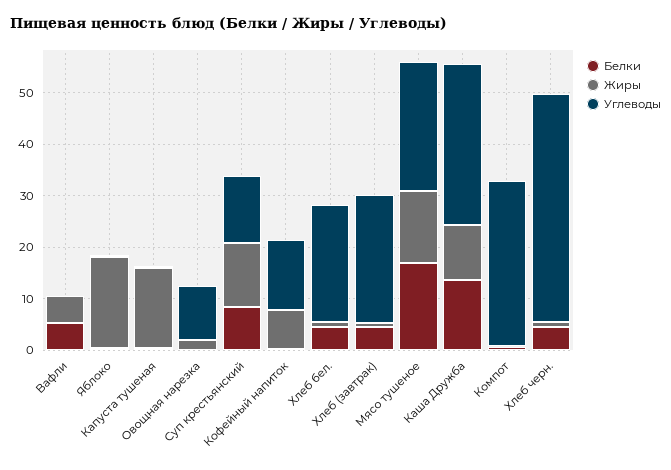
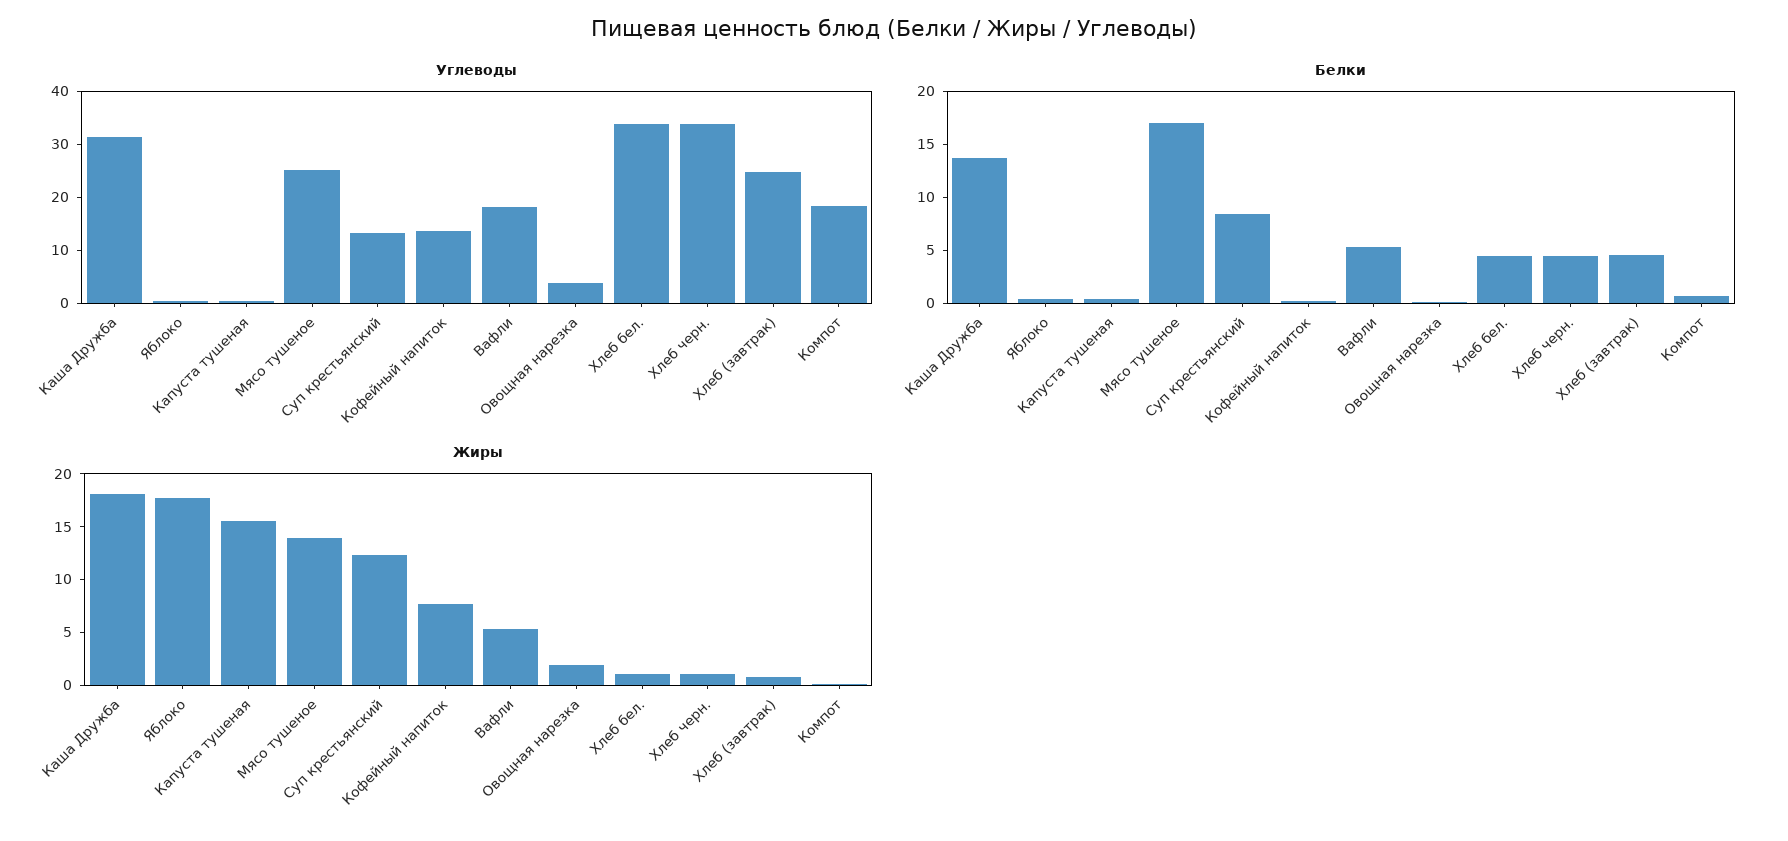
Углеводы, Вафли: 0 -> 18
Углеводы, Овощная нарезка: 10 -> 4
Углеводы, Хлеб бел.: 22 -> 34
Жиры, Каша Дружба: 10 -> 18
Углеводы, Компот: 32 -> 18
Углеводы, Хлеб черн.: 44 -> 34

